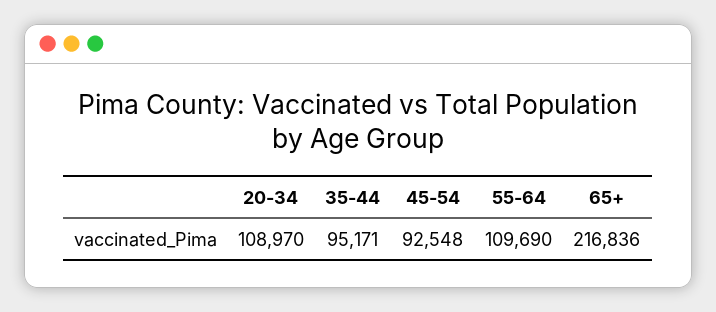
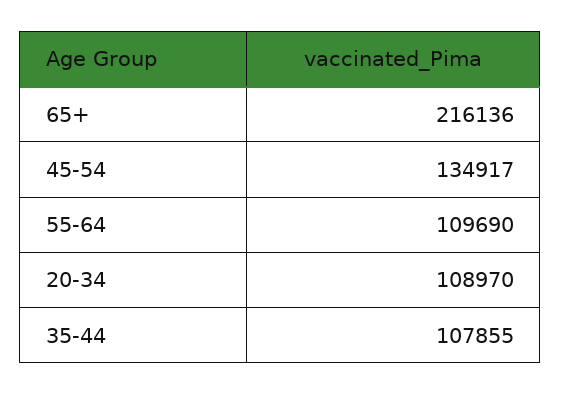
35-44: 95171 -> 107855
45-54: 92548 -> 134917
65+: 216836 -> 216136

